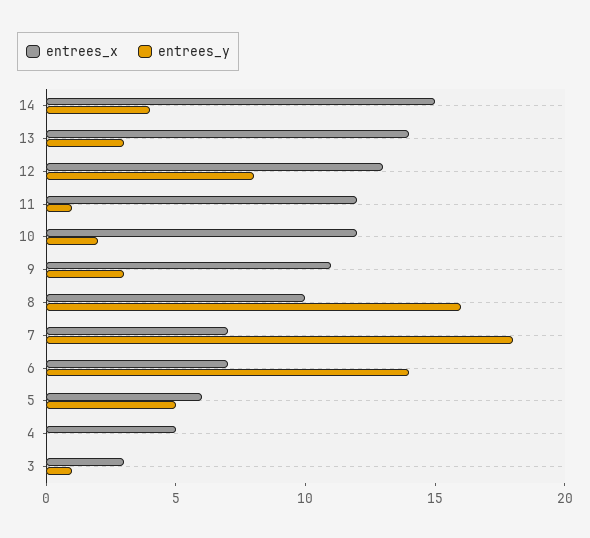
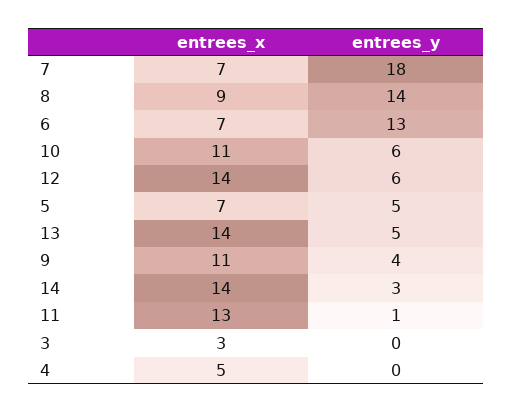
entrees_x, 14: 15 -> 14
entrees_y, 14: 4 -> 3
entrees_y, 13: 3 -> 5
entrees_x, 12: 13 -> 14
entrees_y, 12: 8 -> 6
entrees_x, 11: 12 -> 13
entrees_x, 10: 12 -> 11
entrees_y, 10: 2 -> 6
entrees_y, 9: 3 -> 4
entrees_x, 8: 10 -> 9
entrees_y, 8: 16 -> 14
entrees_y, 6: 14 -> 13
entrees_x, 5: 6 -> 7
entrees_y, 3: 1 -> 0

